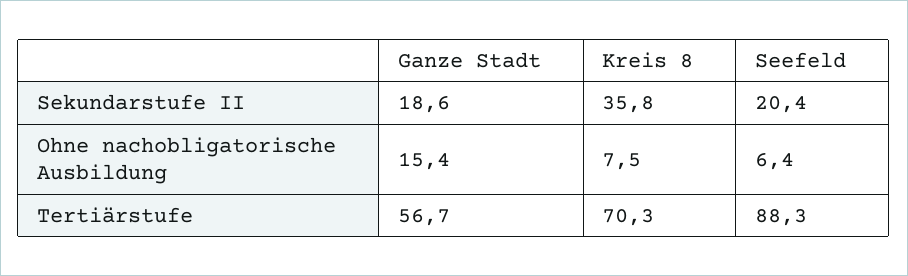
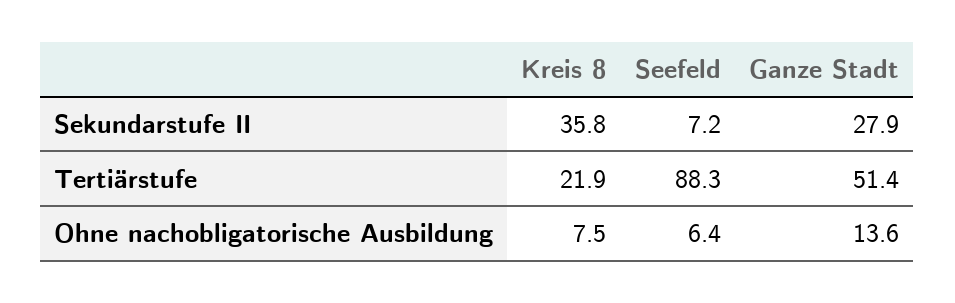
Ganze Stadt, Sekundarstufe II: 18.6 -> 27.9
Seefeld, Sekundarstufe II: 20.4 -> 7.2
Ganze Stadt, Ohne nachobligatorische Ausbildung: 15.4 -> 13.6
Ganze Stadt, Tertiärstufe: 56.7 -> 51.4
Kreis 8, Tertiärstufe: 70.3 -> 21.9

